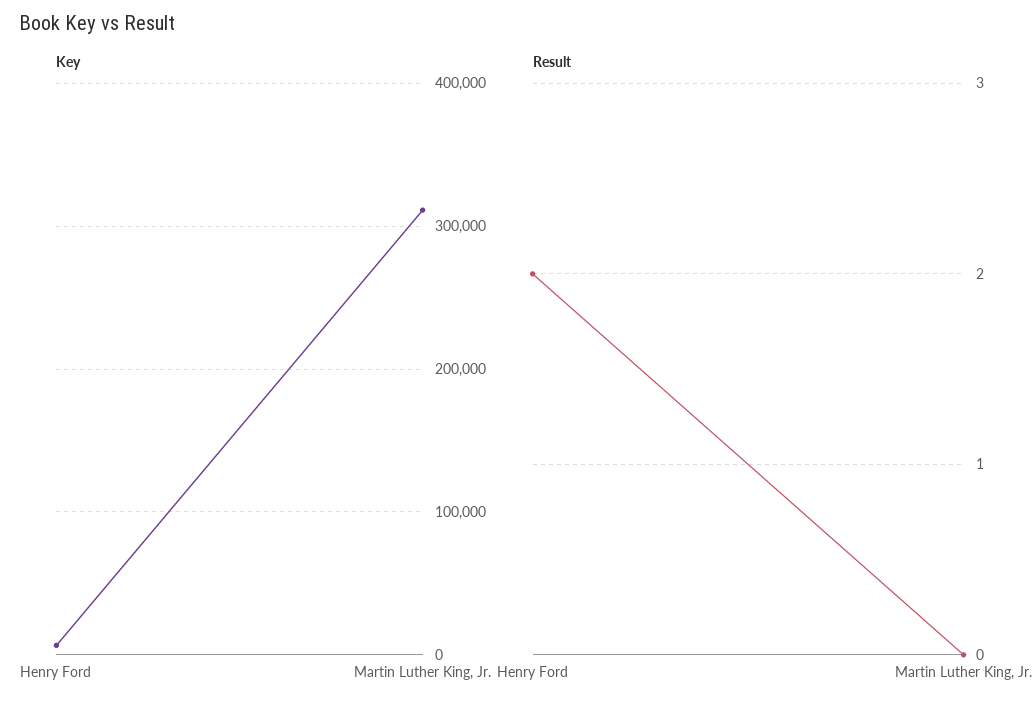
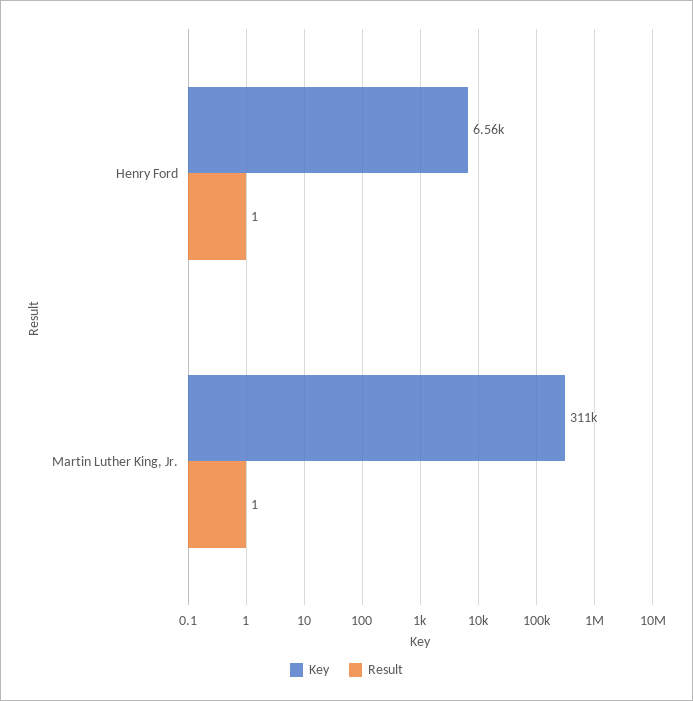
Result, Henry Ford: 2 -> 1
Result, Martin Luther King, Jr.: 0 -> 1

